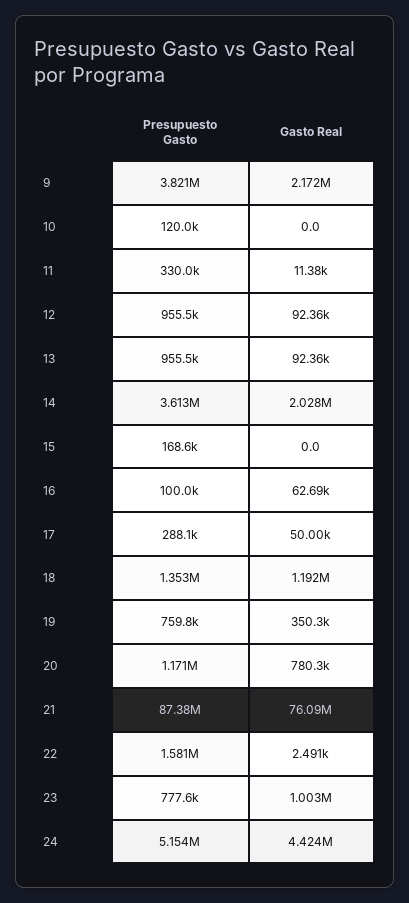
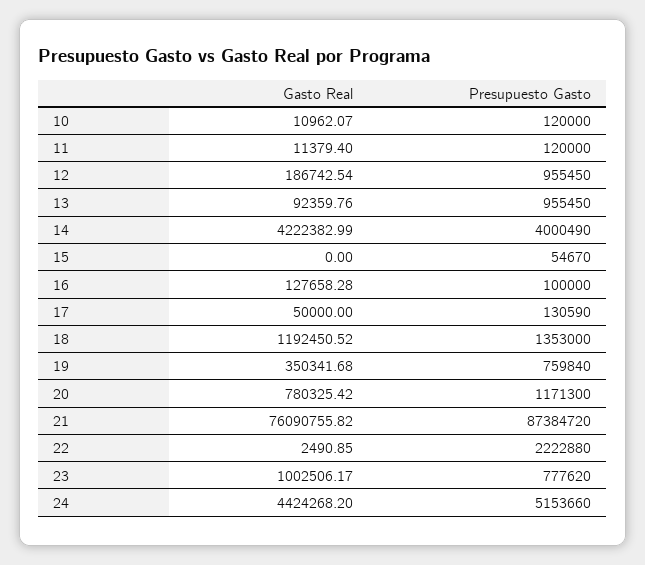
Presupuesto Gasto, 9: 3821000 -> none
Gasto Real, 9: 2172000 -> none
Gasto Real, 10: 0 -> 10962.07
Presupuesto Gasto, 11: 330000 -> 120000
Gasto Real, 12: 92360 -> 186742.54
Presupuesto Gasto, 14: 3613000 -> 4000490
Gasto Real, 14: 2028000 -> 4222382.99
Presupuesto Gasto, 15: 168600 -> 54670
Gasto Real, 16: 62690 -> 127658.28
Presupuesto Gasto, 17: 288100 -> 130590
Presupuesto Gasto, 22: 1581000 -> 2222880

